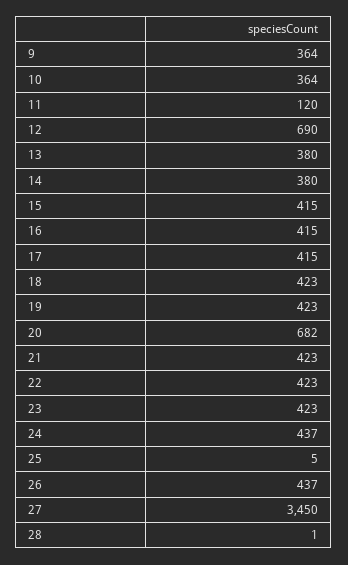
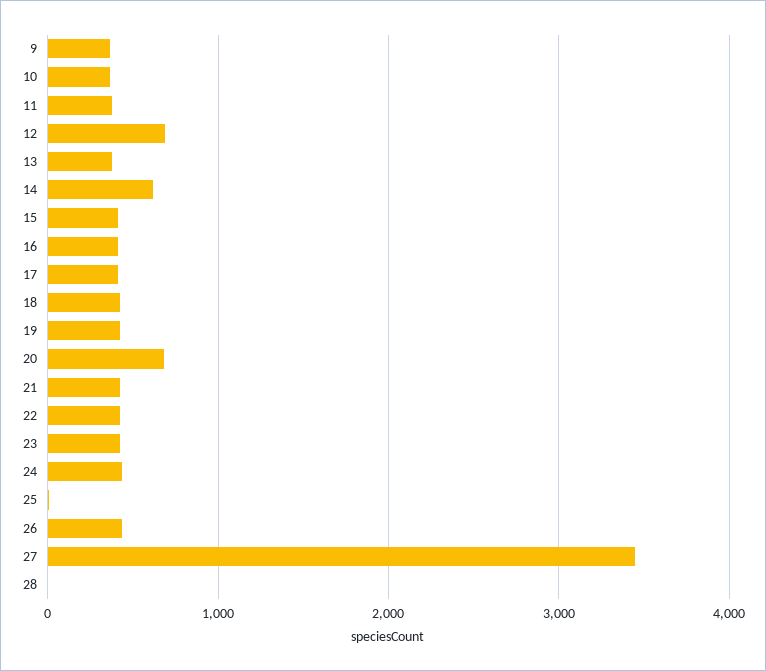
11: 120 -> 400
14: 380 -> 600

